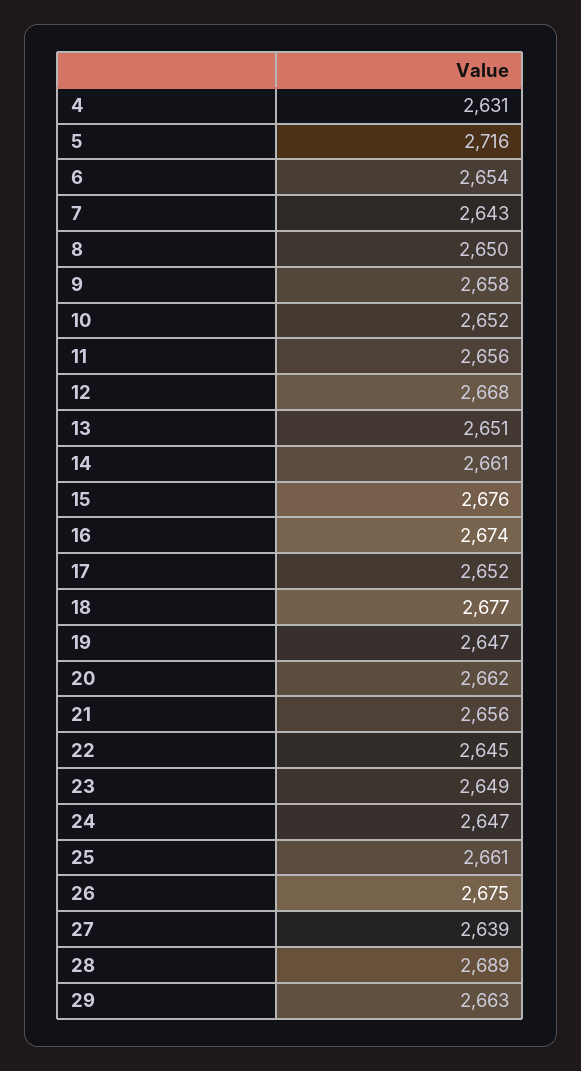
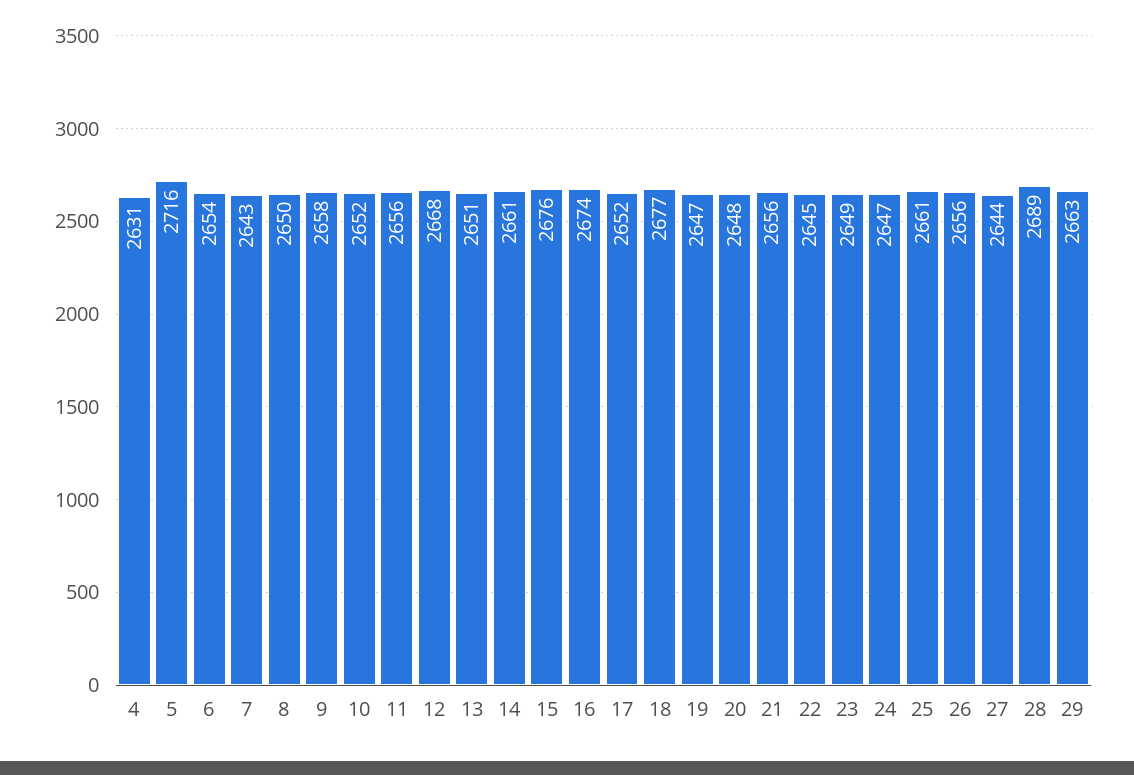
20: 2662 -> 2648
26: 2675 -> 2656
27: 2639 -> 2644

